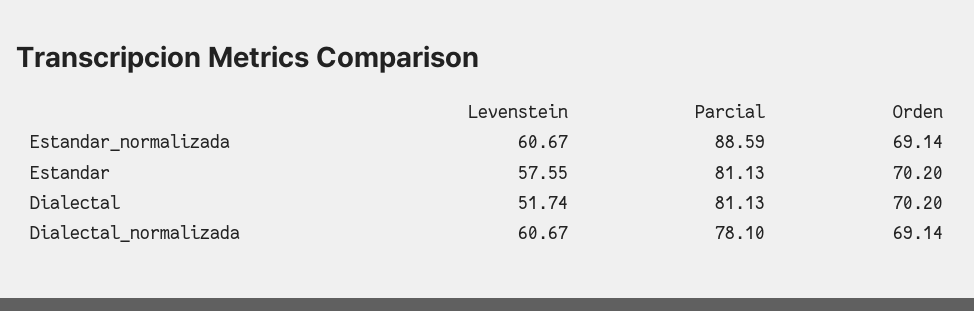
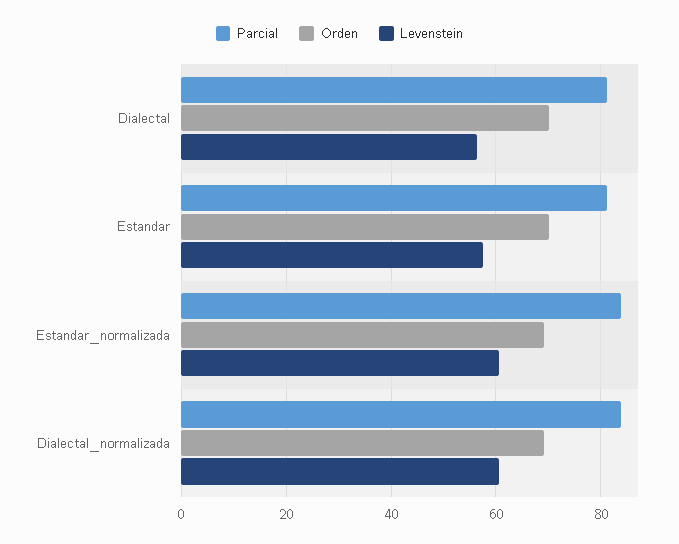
Parcial, Estandar_normalizada: 88.59 -> 84
Levenstein, Dialectal: 51.74 -> 56
Parcial, Dialectal_normalizada: 78.1 -> 84

